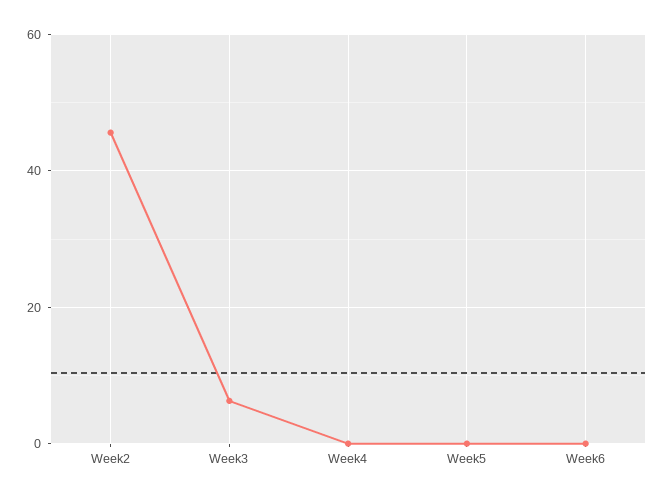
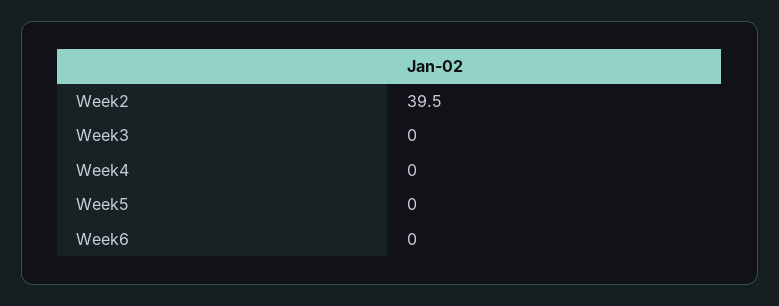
Week2: 46 -> 39.5
Week3: 6 -> 0

